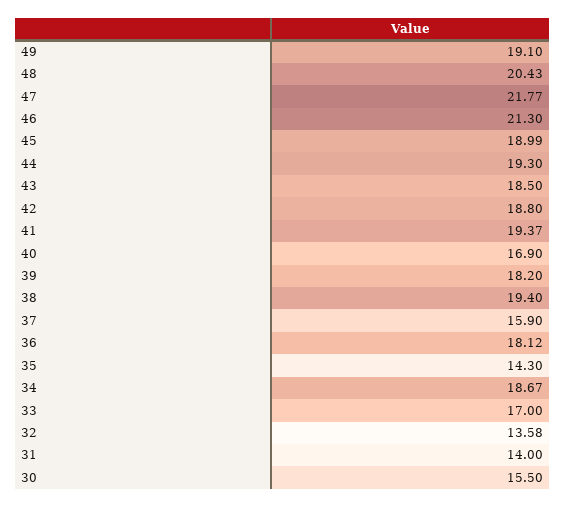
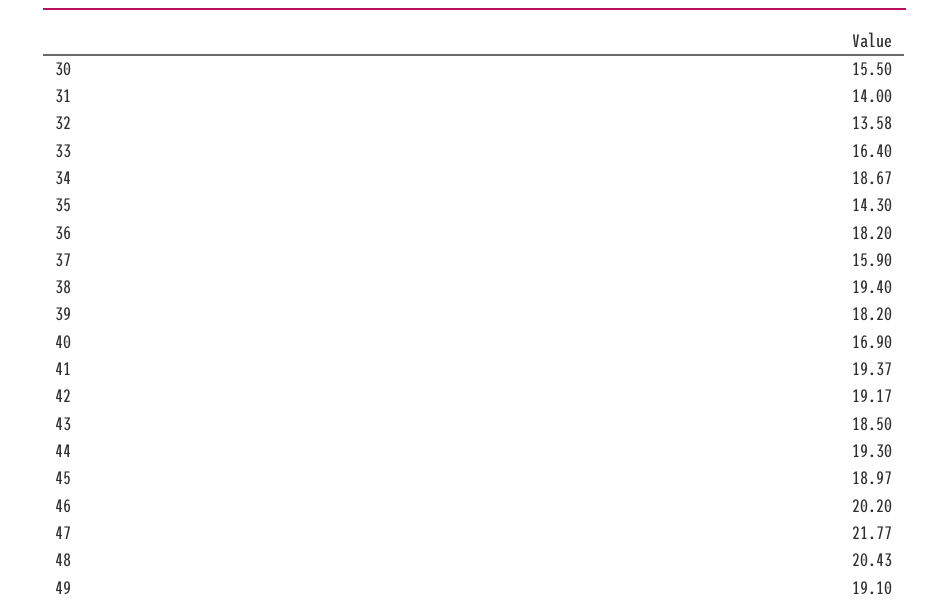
46: 21.3 -> 20.2
45: 18.99 -> 18.97
42: 18.8 -> 19.17
36: 18.12 -> 18.2
33: 17 -> 16.4

